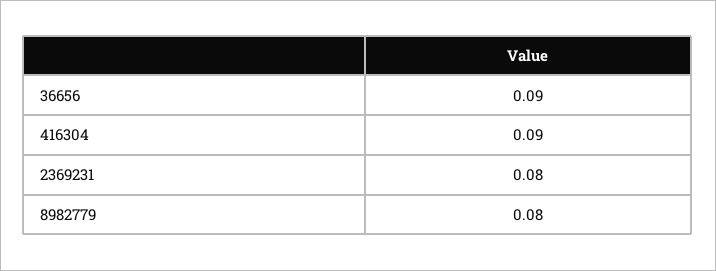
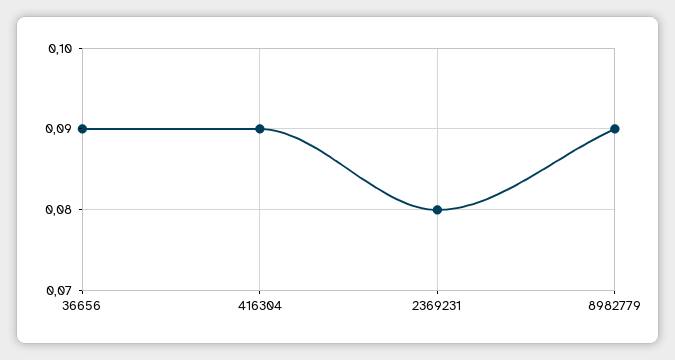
8982779: 0.08 -> 0.09

